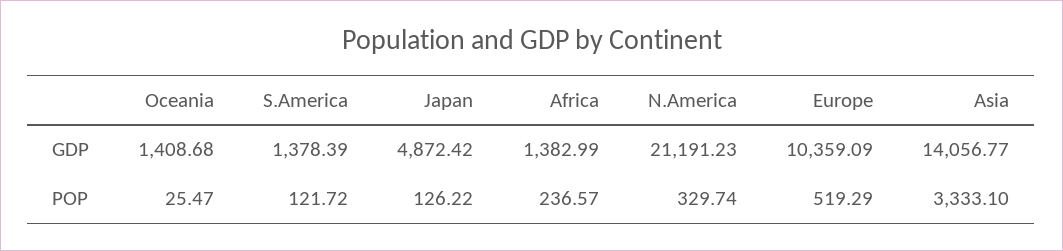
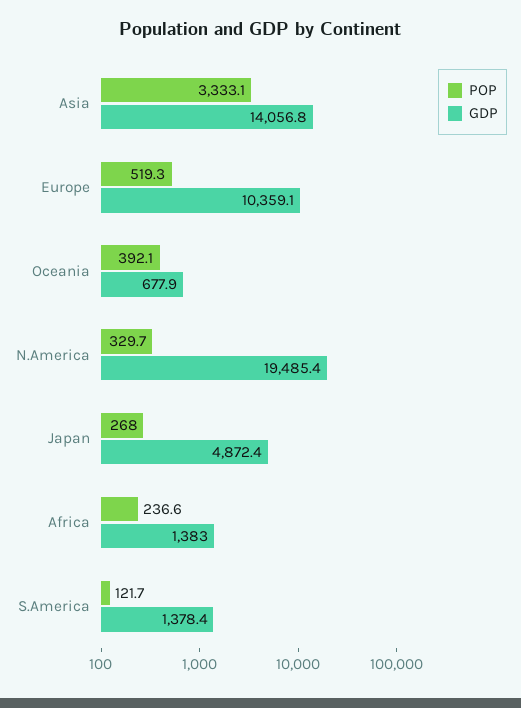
GDP, Oceania: 1408.68 -> 677.9
GDP, N.America: 21191.23 -> 19485.4
POP, Oceania: 25.47 -> 392.1
POP, Japan: 126.22 -> 268

